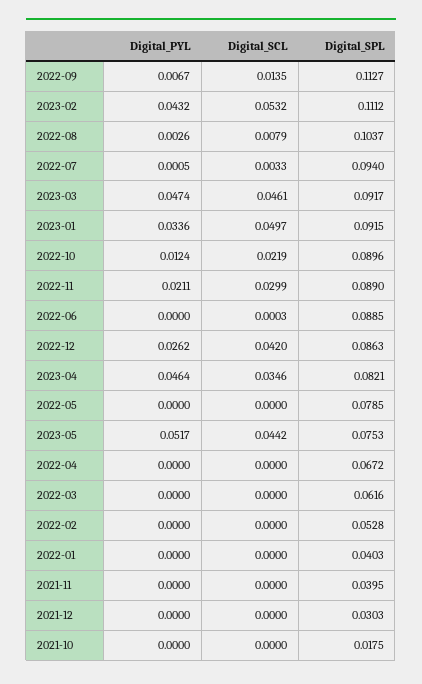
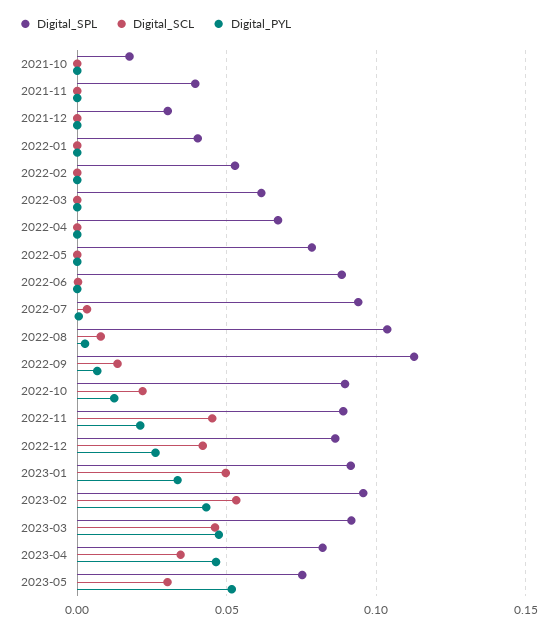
Digital_SPL, 2023-02: 0.1112 -> 0.095
Digital_SCL, 2022-11: 0.0299 -> 0.045
Digital_SCL, 2023-05: 0.0442 -> 0.03

